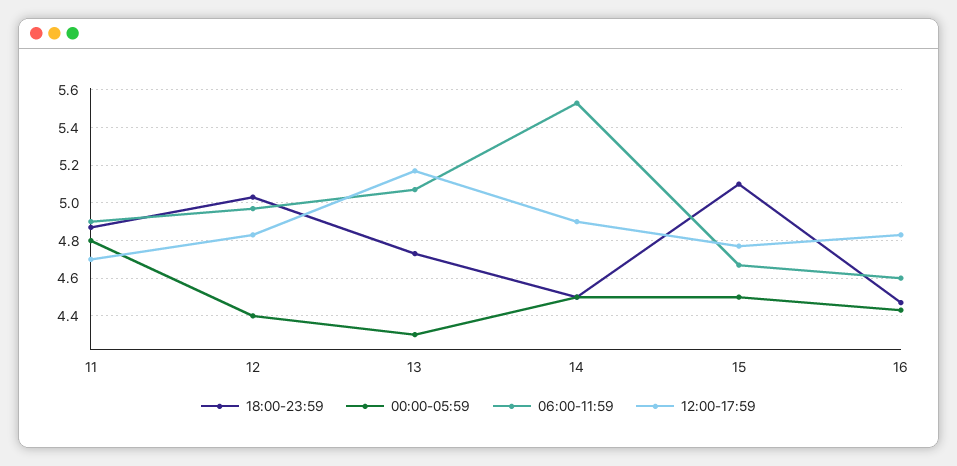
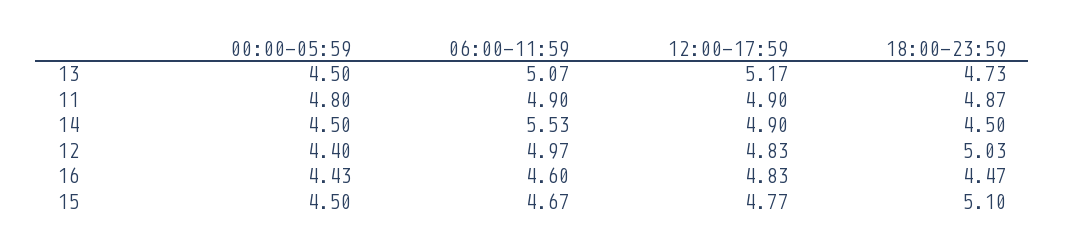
12:00-17:59, 11: 4.7 -> 4.9
00:00-05:59, 13: 4.3 -> 4.5

